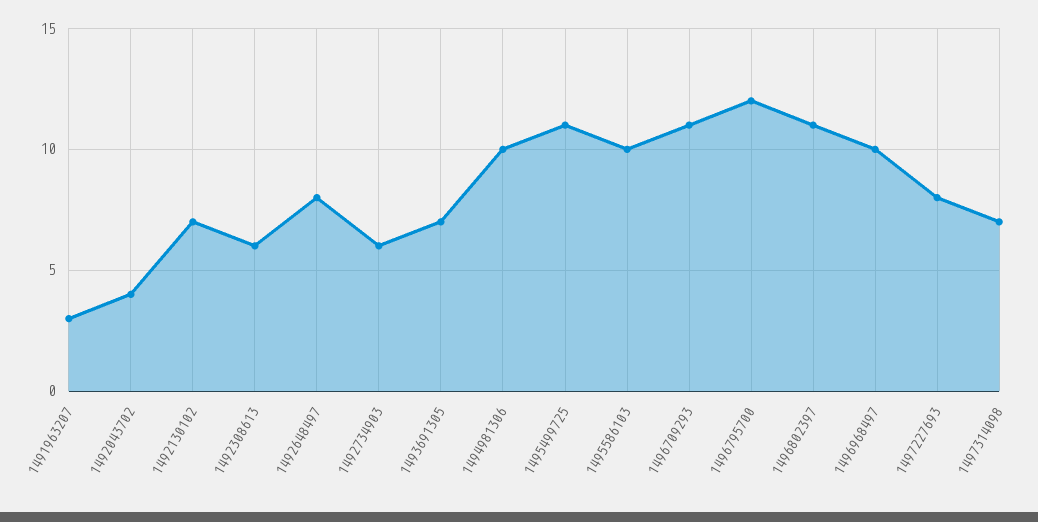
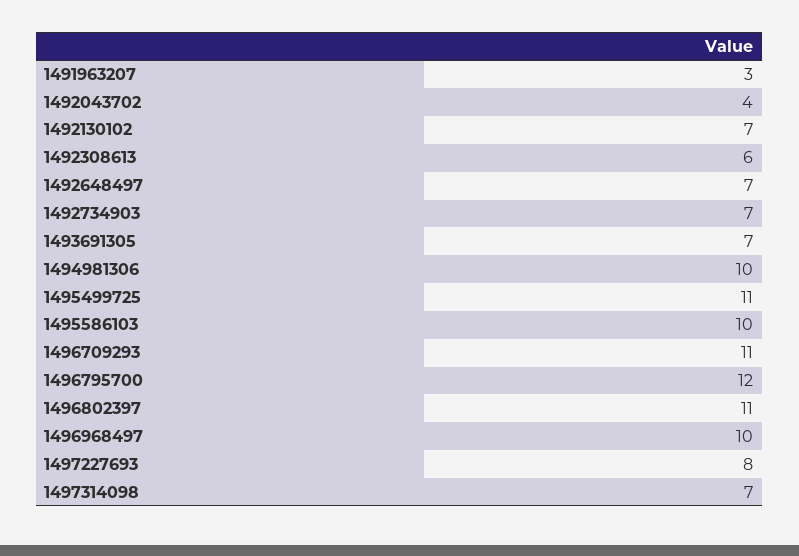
1492648497: 8 -> 7
1492734903: 6 -> 7

